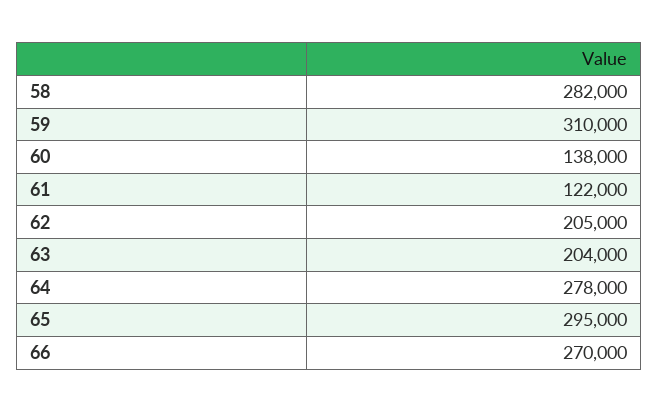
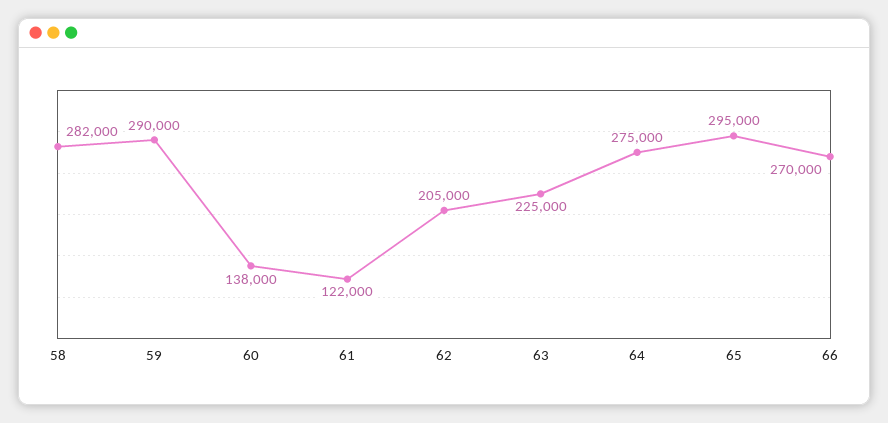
59: 310000 -> 290000
63: 204000 -> 225000
64: 278000 -> 275000

